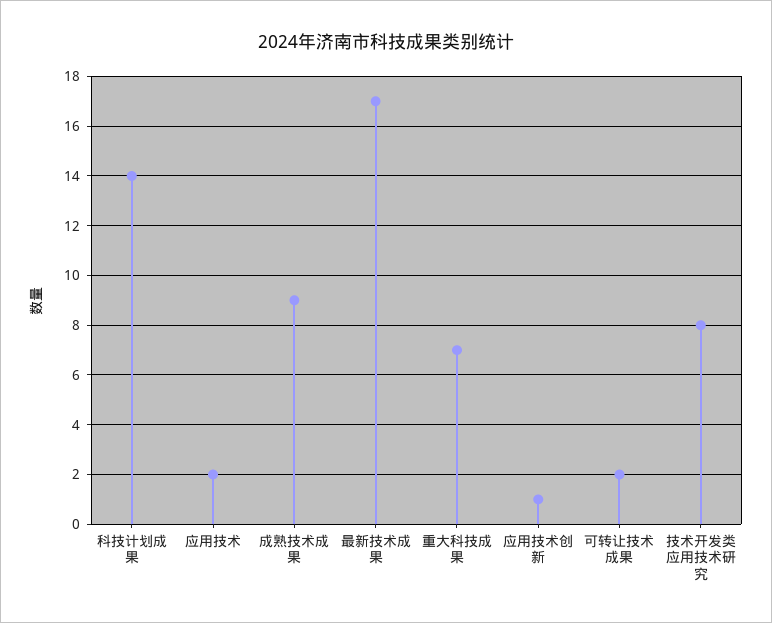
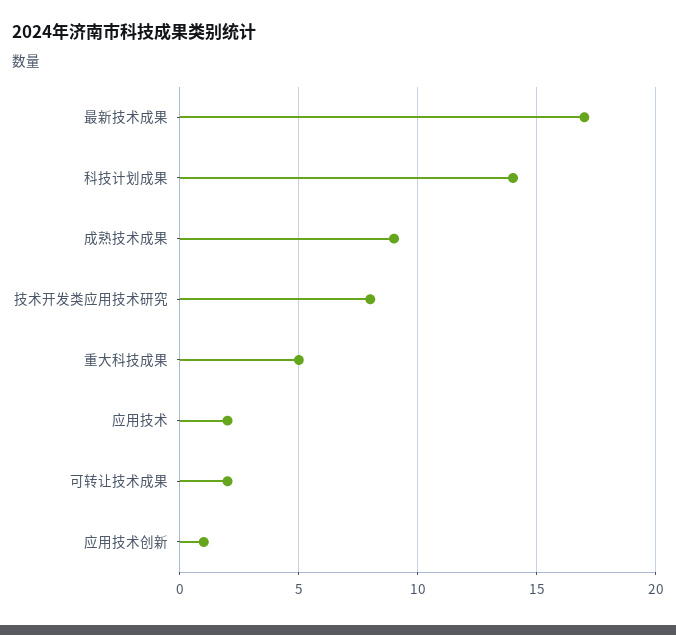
重大科技成果: 7 -> 5

